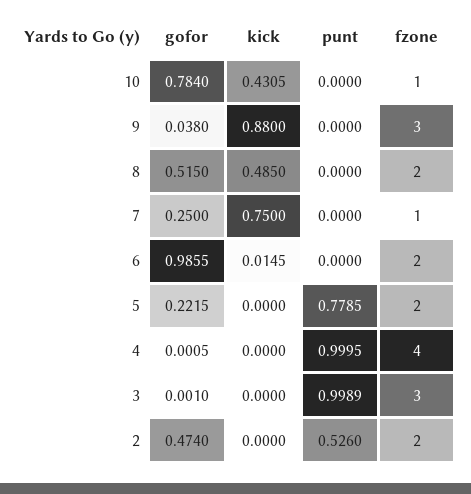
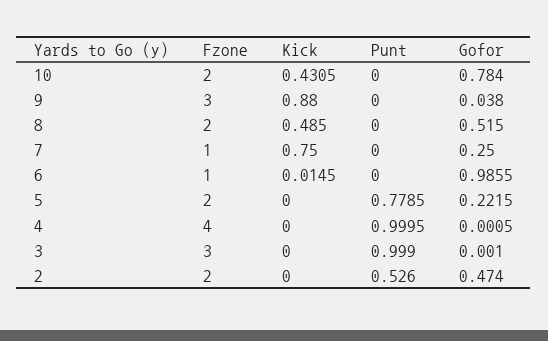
fzone, 10: 1 -> 2
fzone, 6: 2 -> 1
punt, 3: 0.9989 -> 0.999

